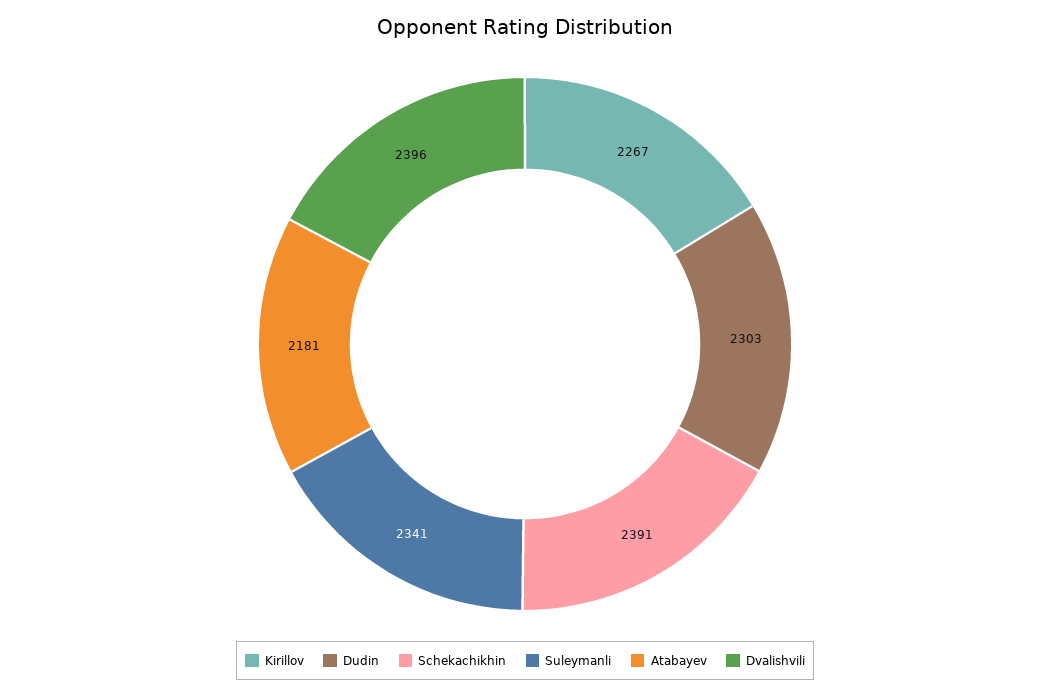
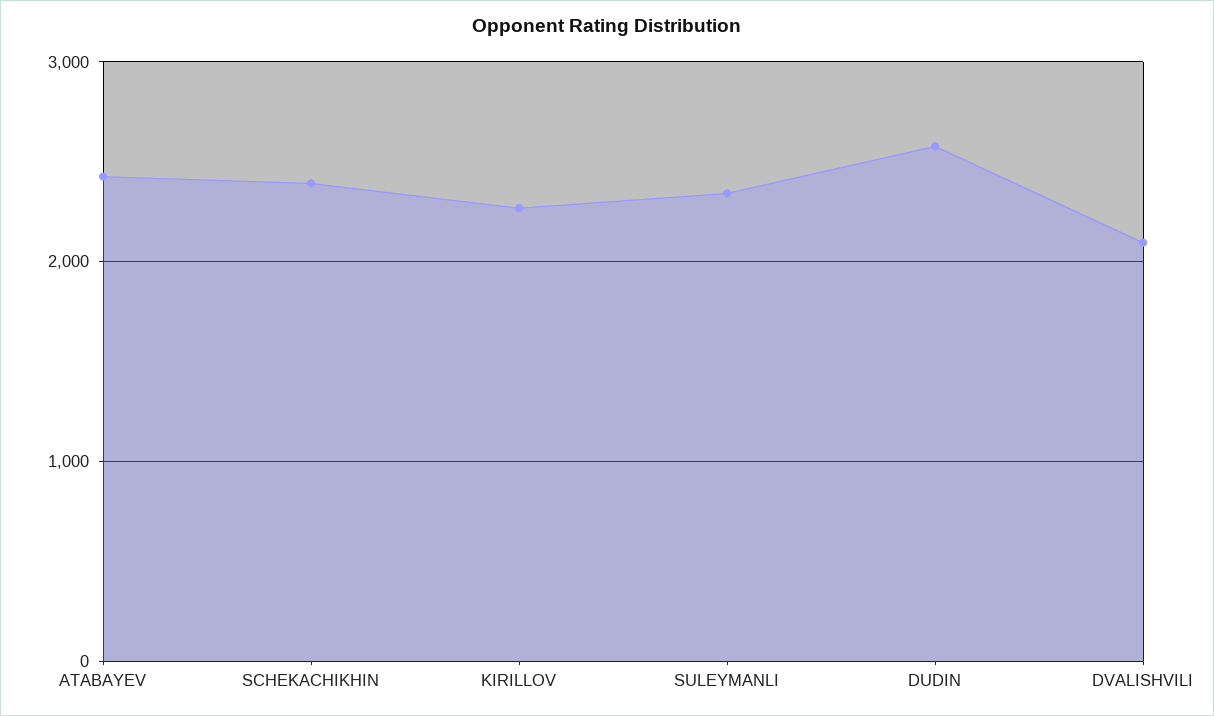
Dudin: 2303 -> 2600
Atabayev: 2181 -> 2400
Dvalishvili: 2396 -> 2100

